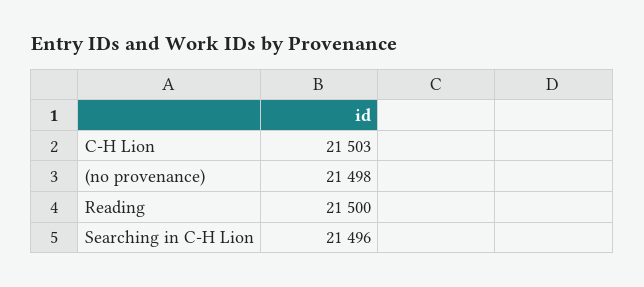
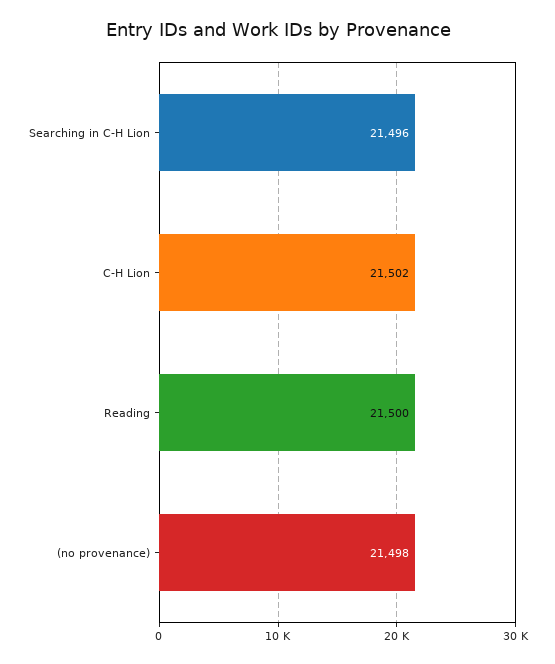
C-H Lion: 21503 -> 21502

